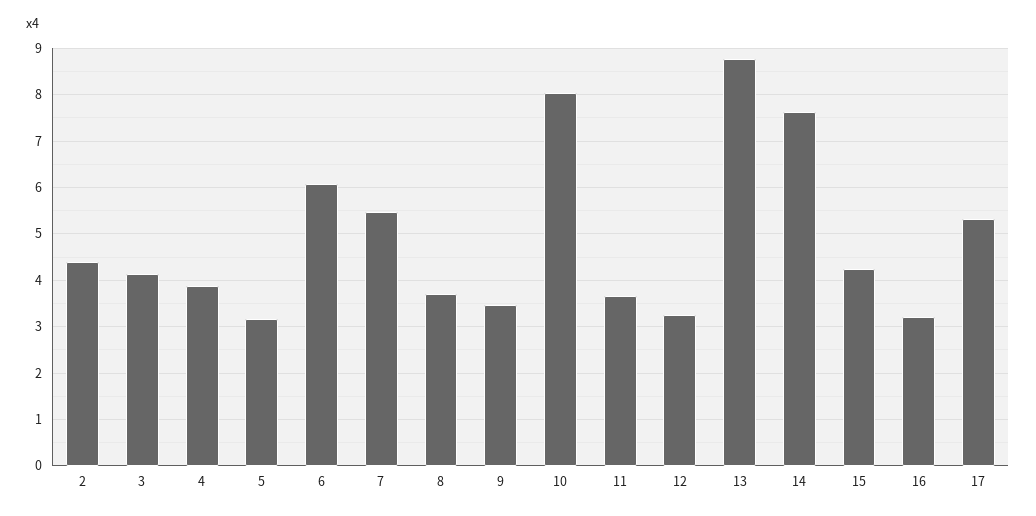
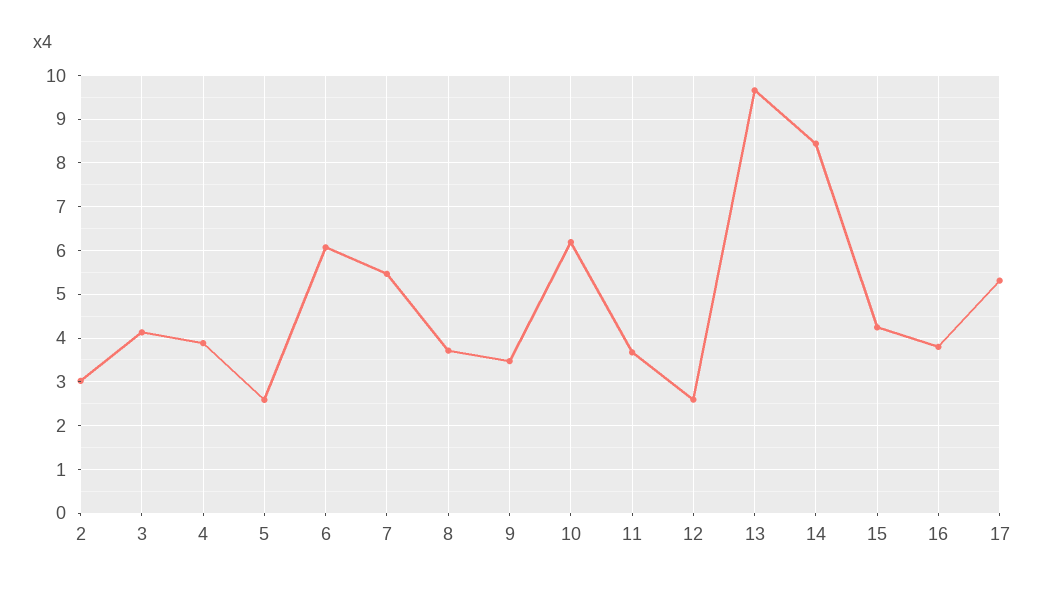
2: 4.4 -> 3
5: 3.2 -> 2.6
10: 8 -> 6.2
12: 3.2 -> 2.6
13: 8.8 -> 9.6
14: 7.6 -> 8.4
16: 3.2 -> 3.8

